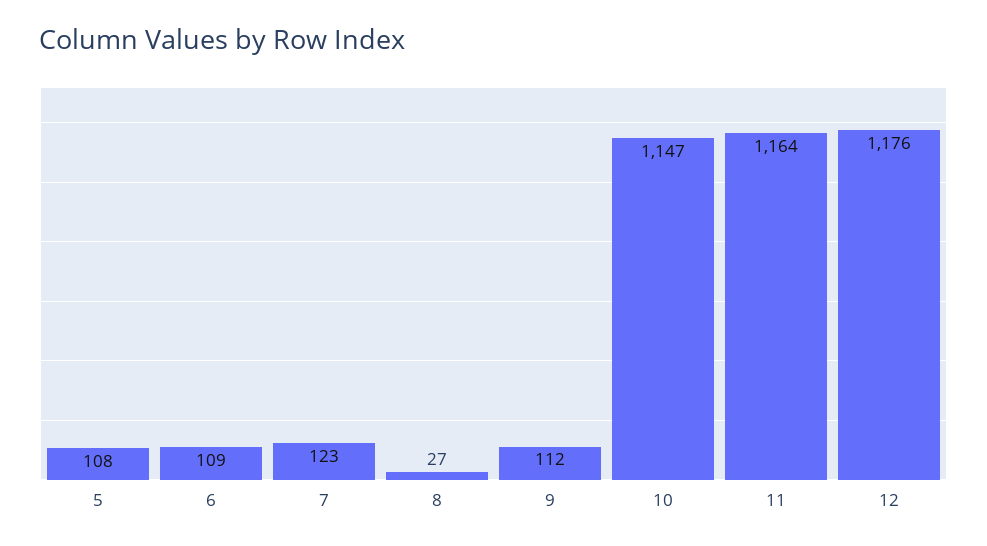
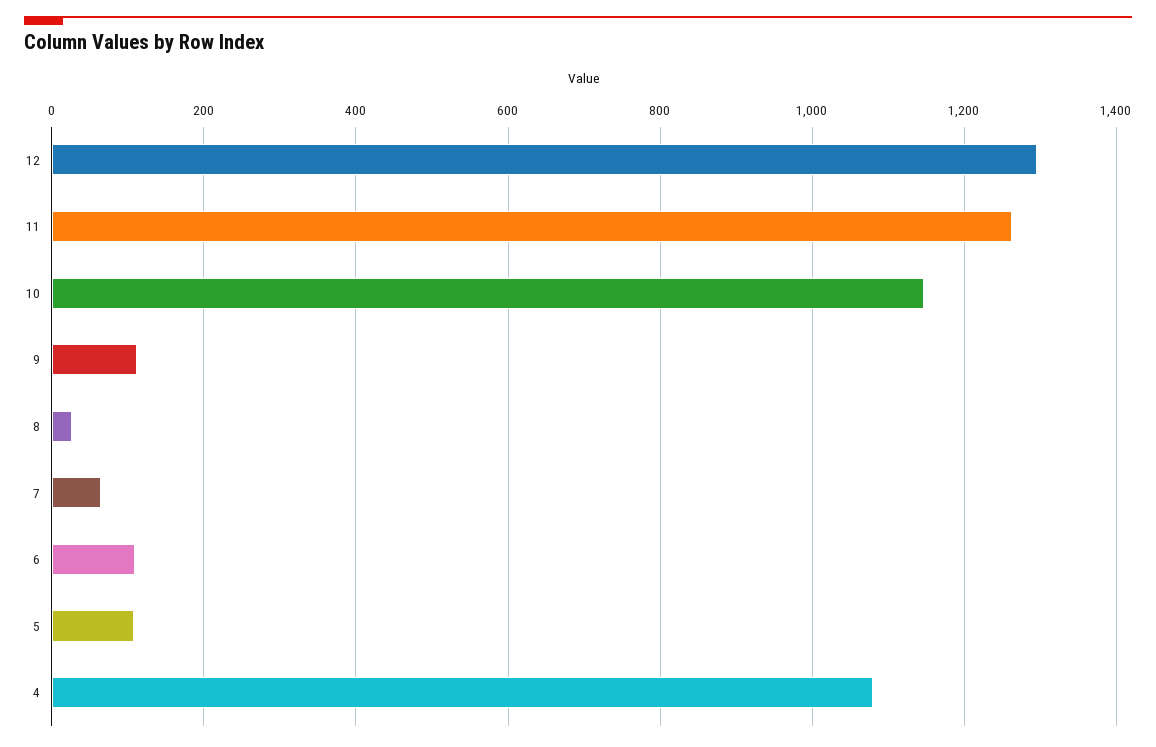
7: 123 -> 60
11: 1164 -> 1260
12: 1176 -> 1300
4: none -> 1080

